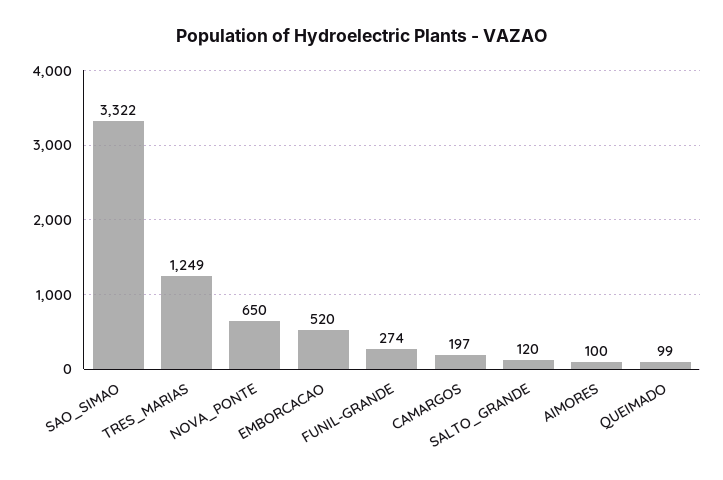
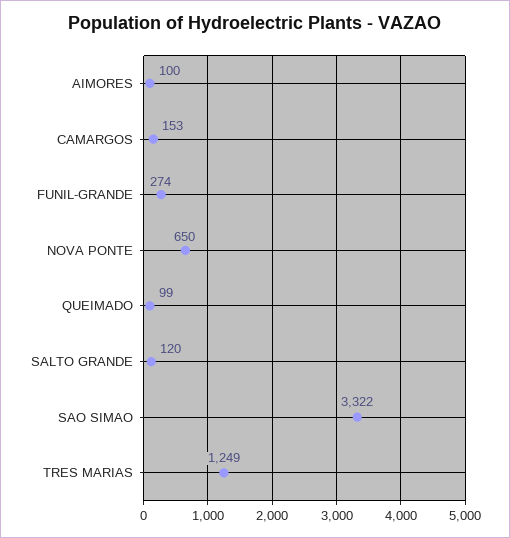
EMBORCACAO: 520 -> none
CAMARGOS: 197 -> 153

